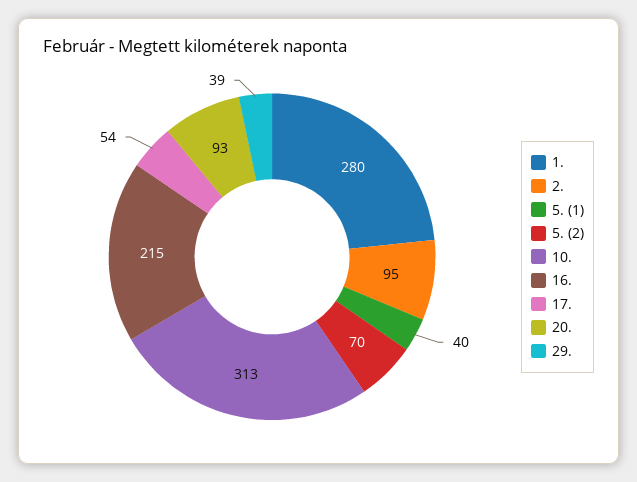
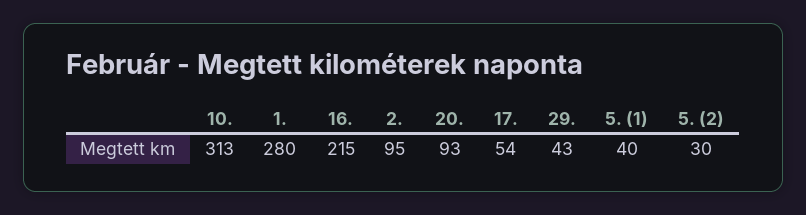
5. (2): 70 -> 30
29.: 39 -> 43

